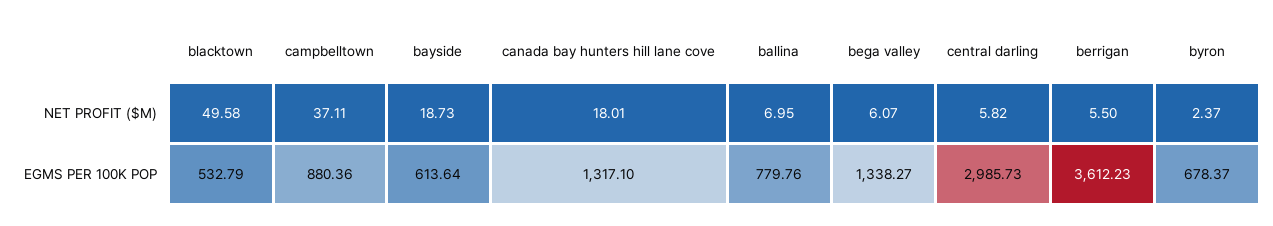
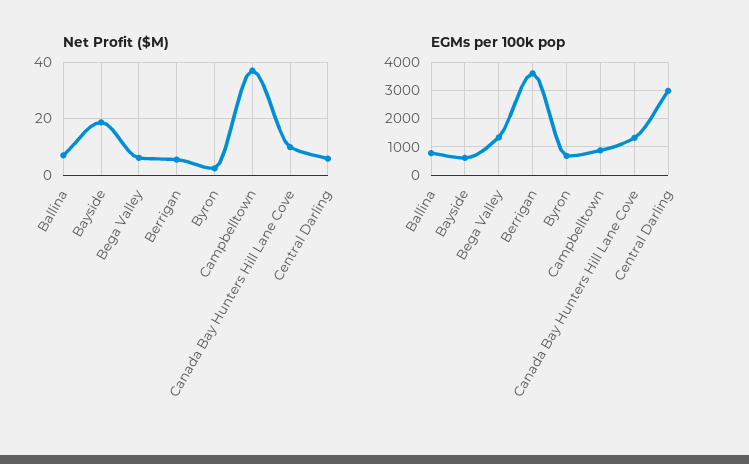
NET PROFIT ($M), blacktown: 49.58 -> none
NET PROFIT ($M), canada bay hunters hill lane cove: 18.01 -> 10
EGMS PER 100K POP, blacktown: 532.79 -> none

